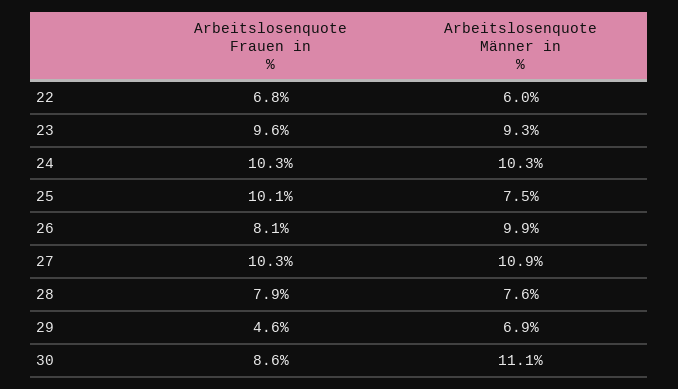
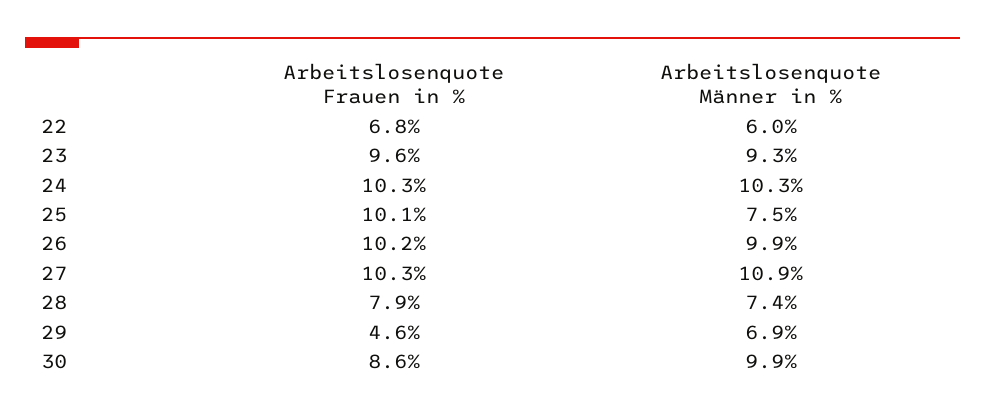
Arbeitslosenquote Frauen in %, 26: 8.1 -> 10.2
Arbeitslosenquote Männer in %, 28: 7.6 -> 7.4
Arbeitslosenquote Männer in %, 30: 11.1 -> 9.9

